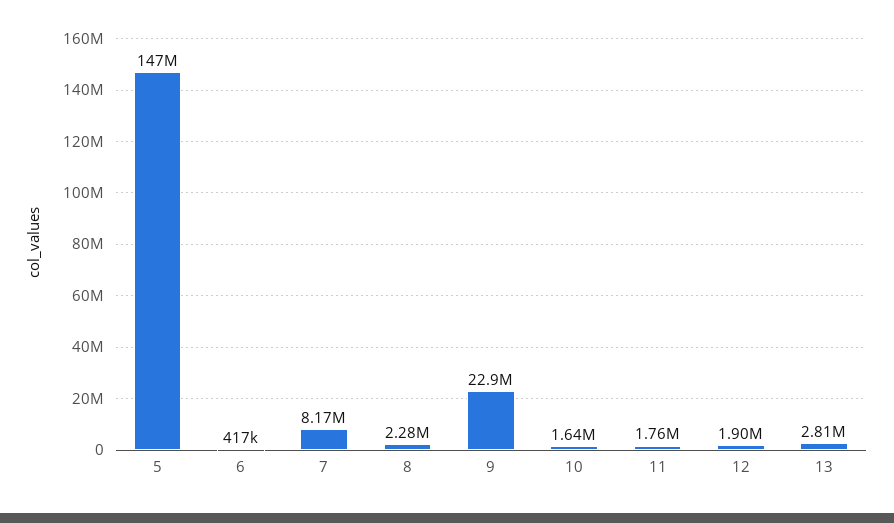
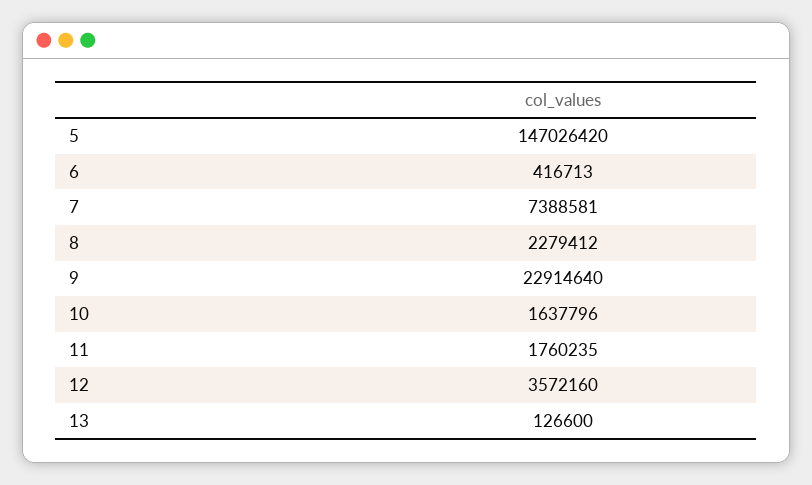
7: 8170000 -> 7388581
12: 1900000 -> 3572160
13: 2810000 -> 126600

